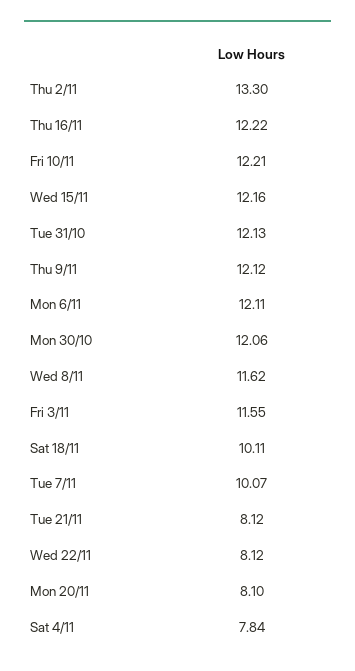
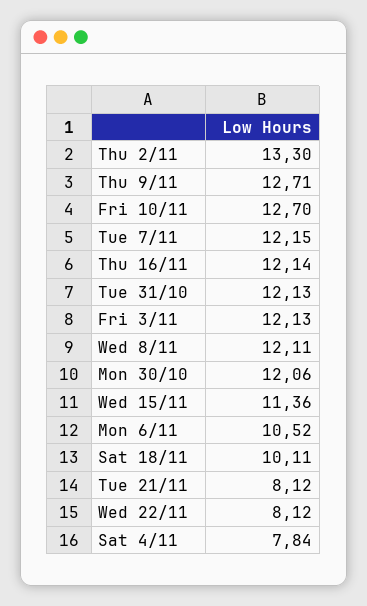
Thu 16/11: 12.22 -> 12.14
Fri 10/11: 12.21 -> 12.7
Wed 15/11: 12.16 -> 11.36
Thu 9/11: 12.12 -> 12.71
Mon 6/11: 12.11 -> 10.52
Wed 8/11: 11.62 -> 12.11
Fri 3/11: 11.55 -> 12.13
Tue 7/11: 10.07 -> 12.15
Mon 20/11: 8.1 -> none

